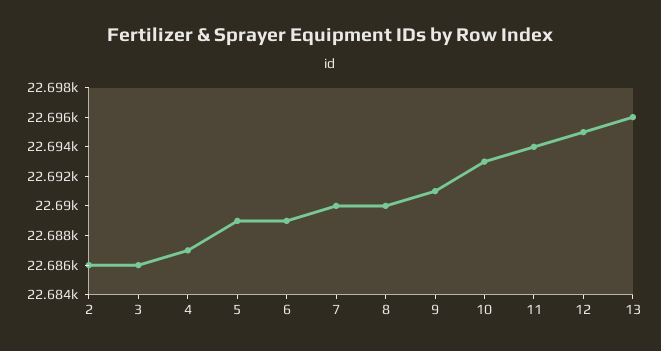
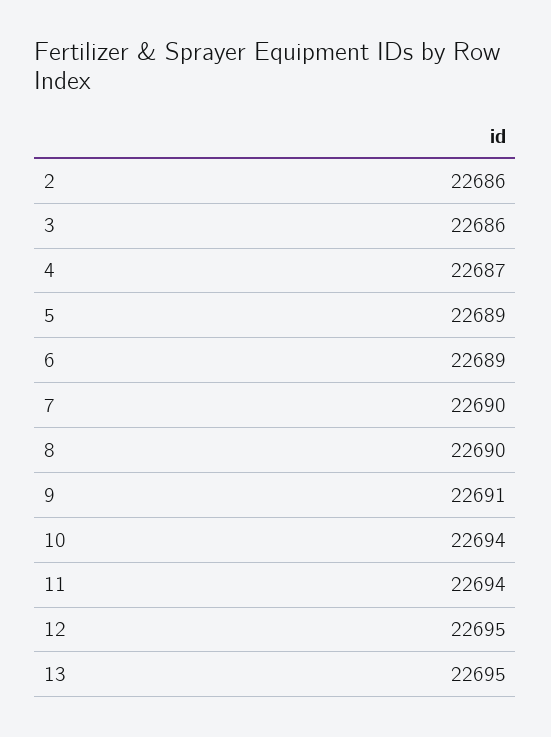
10: 22693 -> 22694
13: 22696 -> 22695

